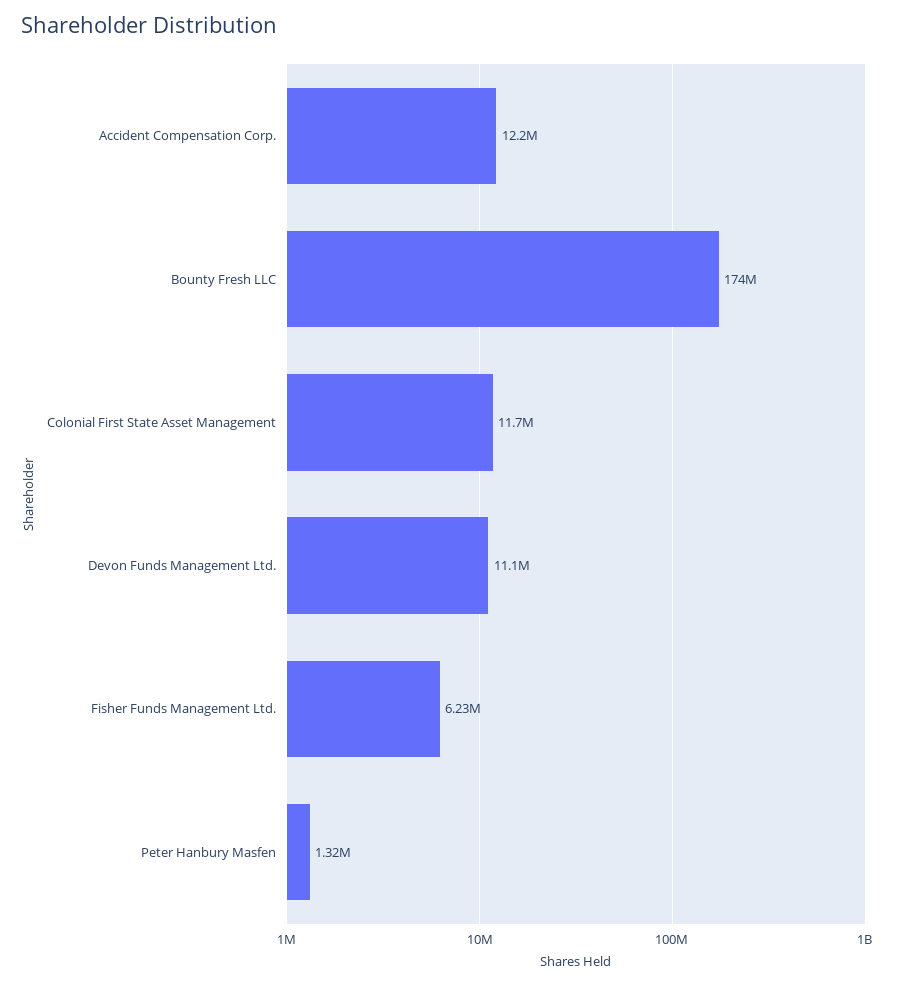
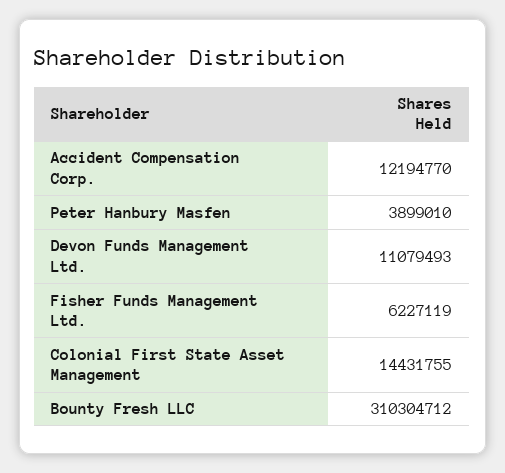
Bounty Fresh LLC: 174000000 -> 310304712
Colonial First State Asset Management: 11700000 -> 14431755
Peter Hanbury Masfen: 1320000 -> 3899010

